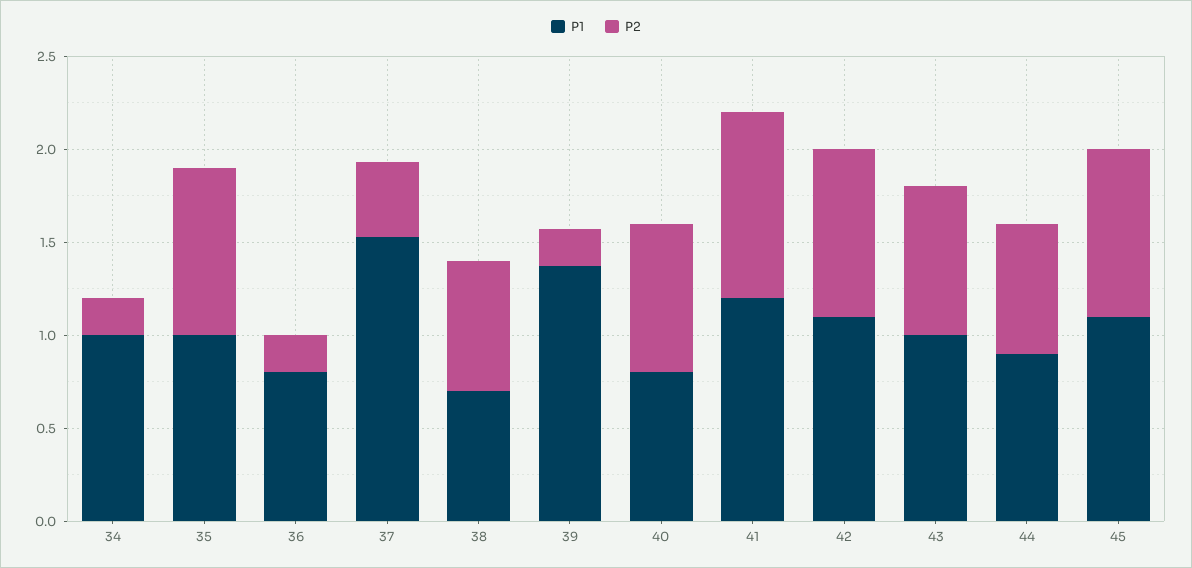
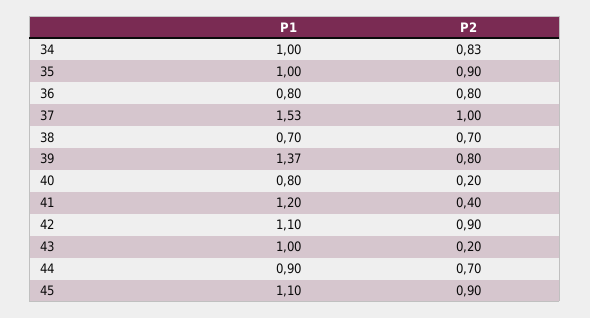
P2, 34: 0.2 -> 0.83
P2, 36: 0.2 -> 0.8
P2, 37: 0.4 -> 1
P2, 39: 0.2 -> 0.8
P2, 40: 0.8 -> 0.2
P2, 41: 1 -> 0.4
P2, 43: 0.8 -> 0.2

